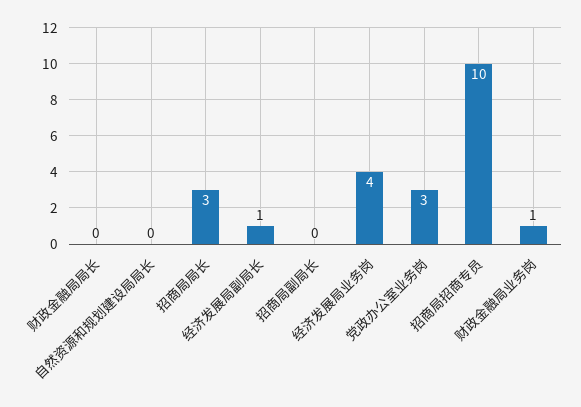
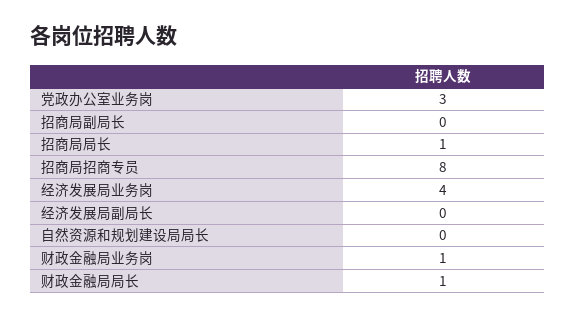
财政金融局局长: 0 -> 1
招商局局长: 3 -> 1
经济发展局副局长: 1 -> 0
招商局招商专员: 10 -> 8

